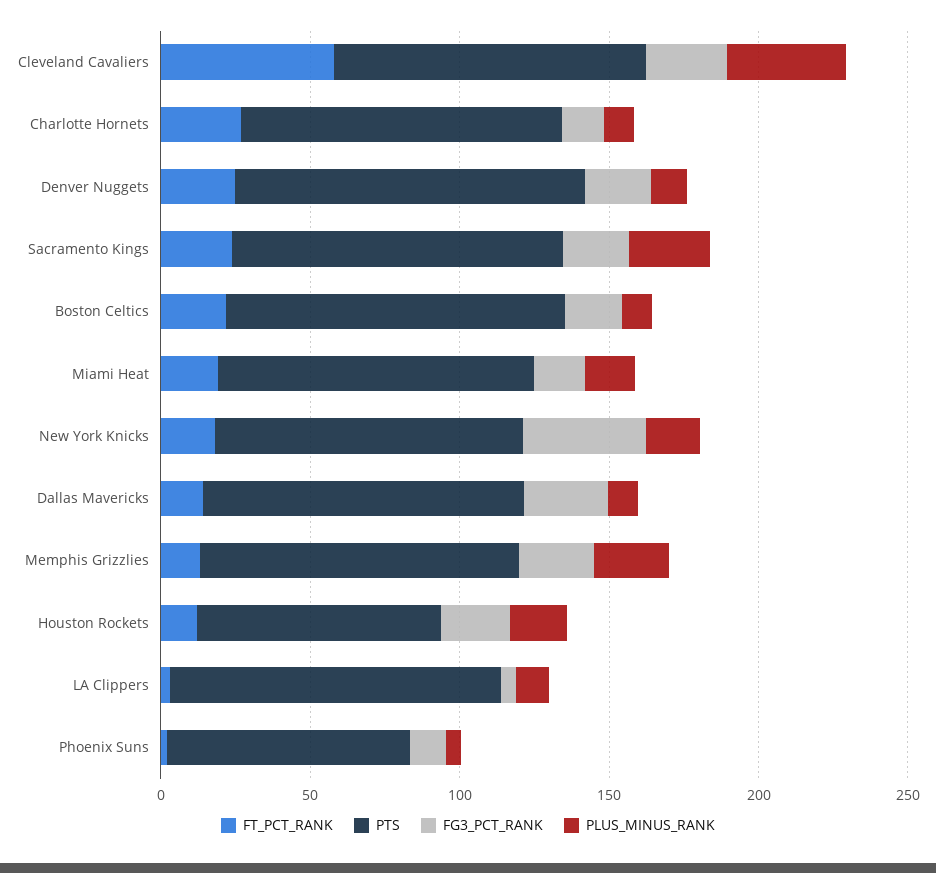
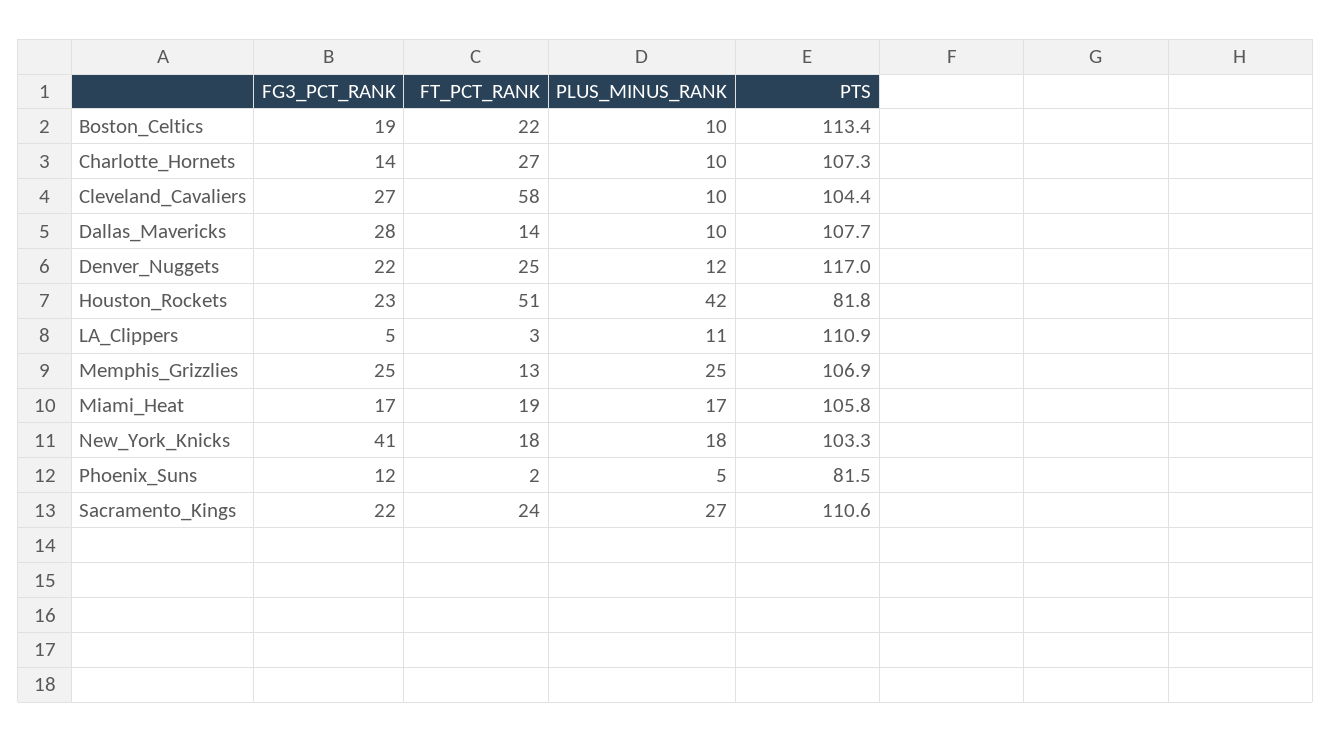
PLUS_MINUS_RANK, Cleveland Cavaliers: 40 -> 10
FT_PCT_RANK, Houston Rockets: 10 -> 51
PLUS_MINUS_RANK, Houston Rockets: 20 -> 42

